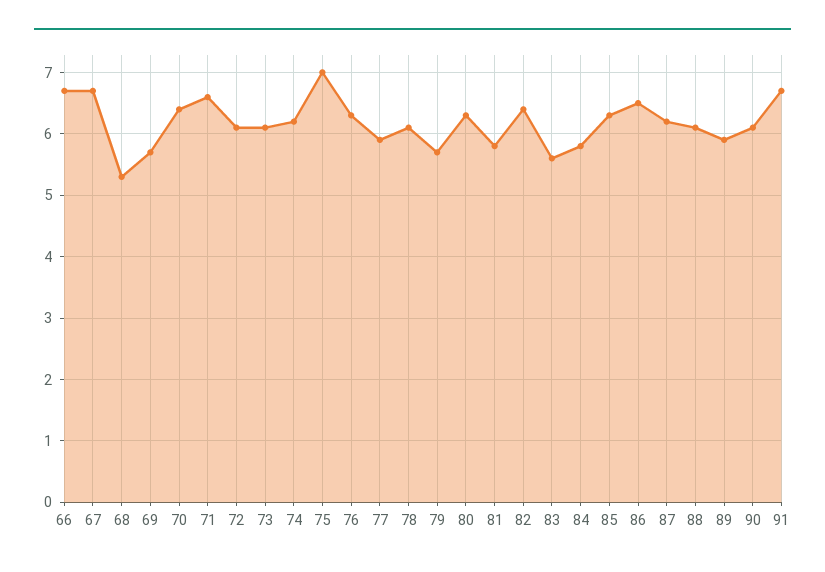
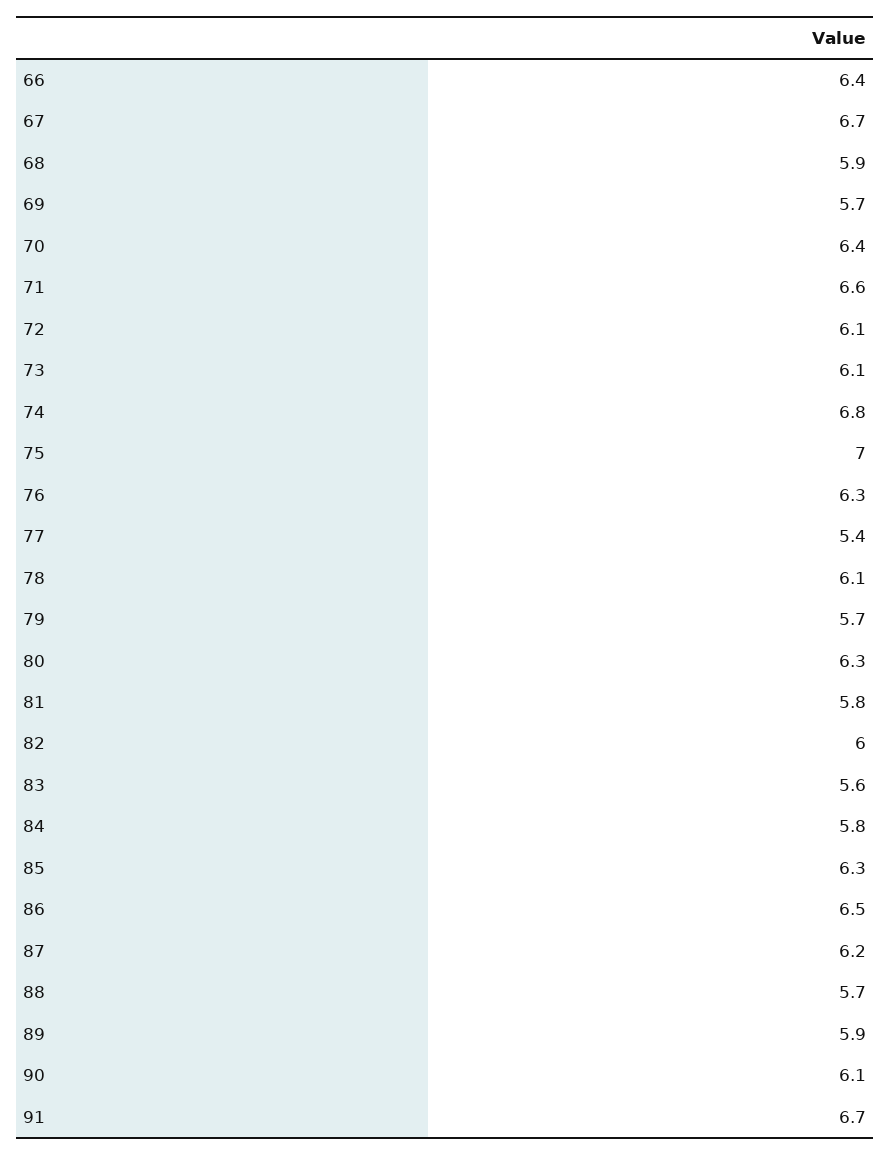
66: 6.7 -> 6.4
68: 5.3 -> 5.9
74: 6.2 -> 6.8
77: 5.9 -> 5.4
82: 6.4 -> 6
88: 6.1 -> 5.7

